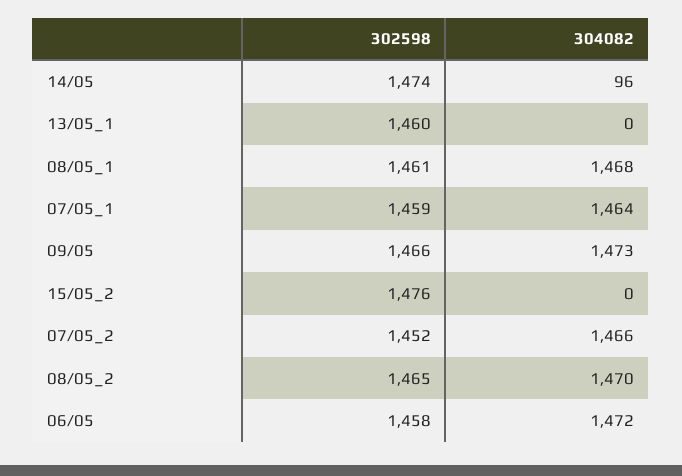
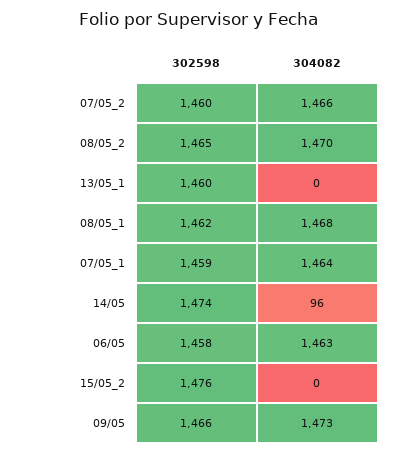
302598, 08/05_1: 1461 -> 1462
302598, 07/05_2: 1452 -> 1460
304082, 06/05: 1472 -> 1463

